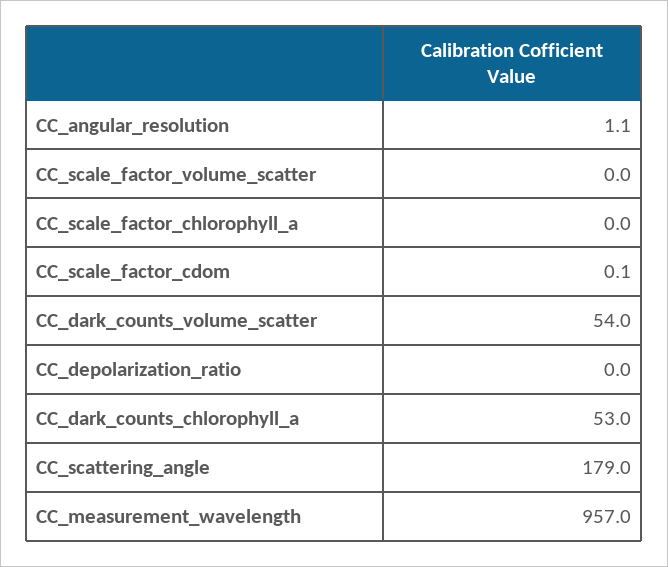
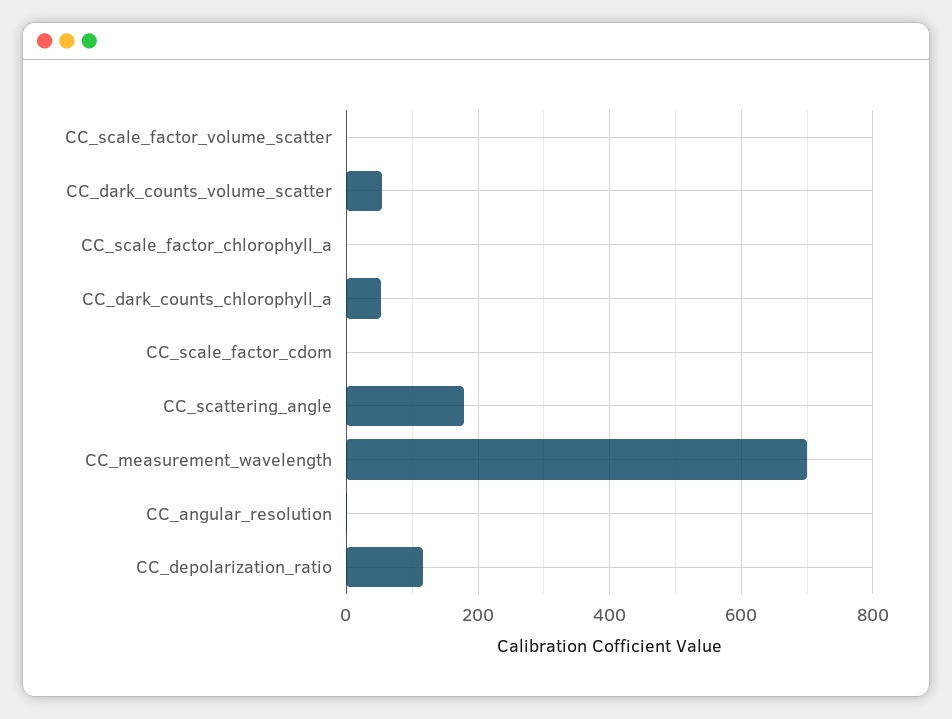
CC_depolarization_ratio: 0 -> 120
CC_measurement_wavelength: 957 -> 700

